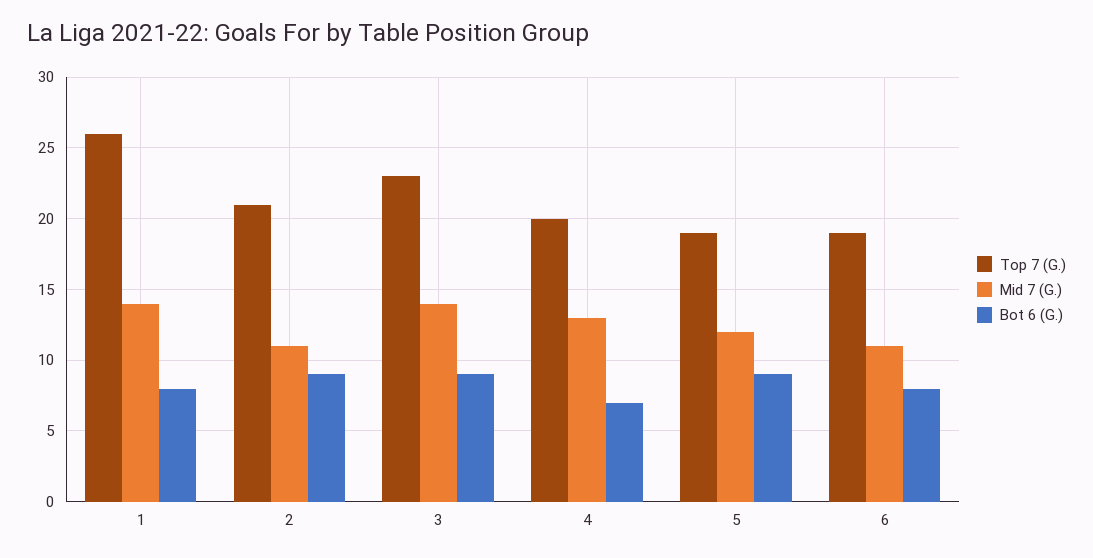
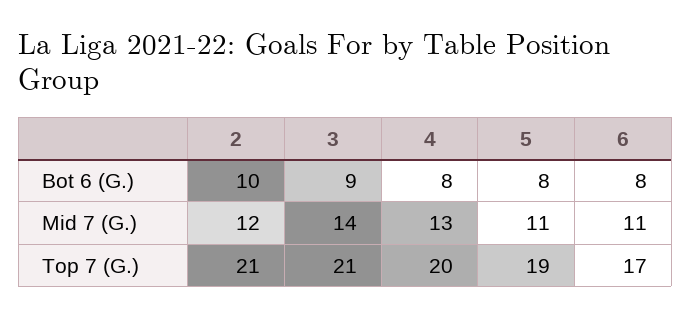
Top 7 (G.), 1: 26 -> none
Mid 7 (G.), 1: 14 -> none
Bot 6 (G.), 1: 8 -> none
Mid 7 (G.), 2: 11 -> 12
Bot 6 (G.), 2: 9 -> 10
Top 7 (G.), 3: 23 -> 21
Bot 6 (G.), 4: 7 -> 8
Mid 7 (G.), 5: 12 -> 11
Bot 6 (G.), 5: 9 -> 8
Top 7 (G.), 6: 19 -> 17

